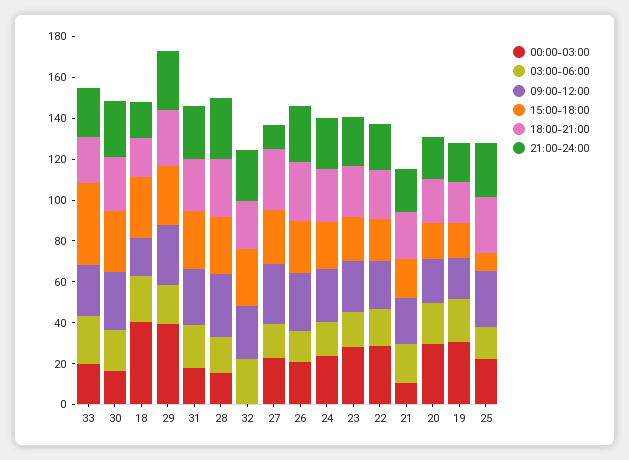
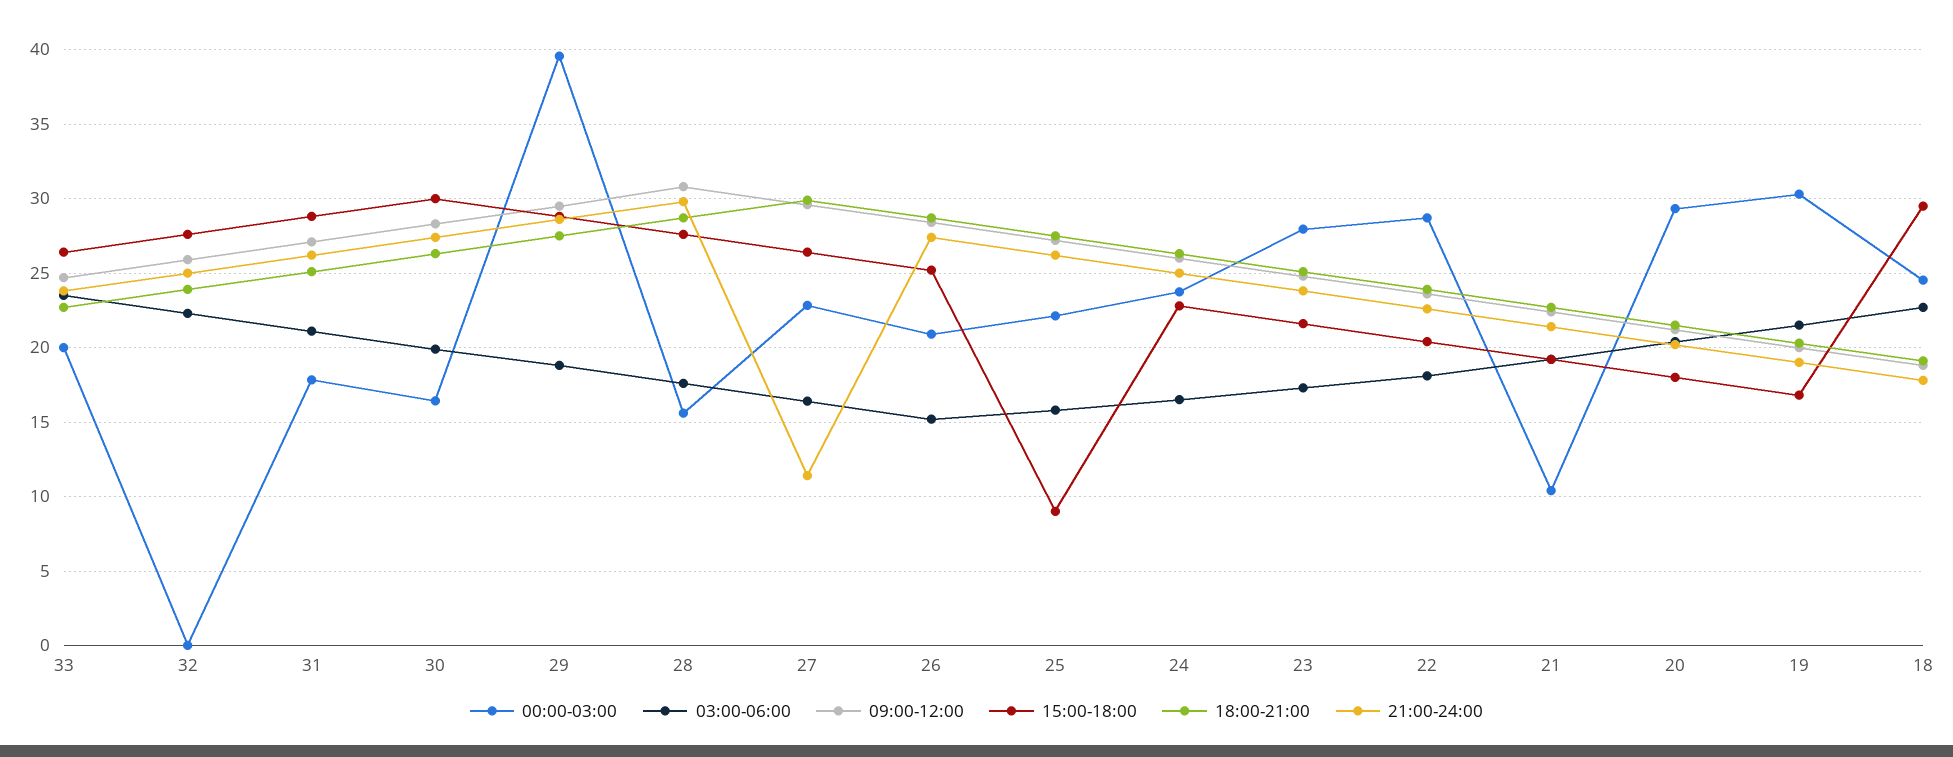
15:00-18:00, 33: 40 -> 26.5
00:00-03:00, 18: 40 -> 24.5

